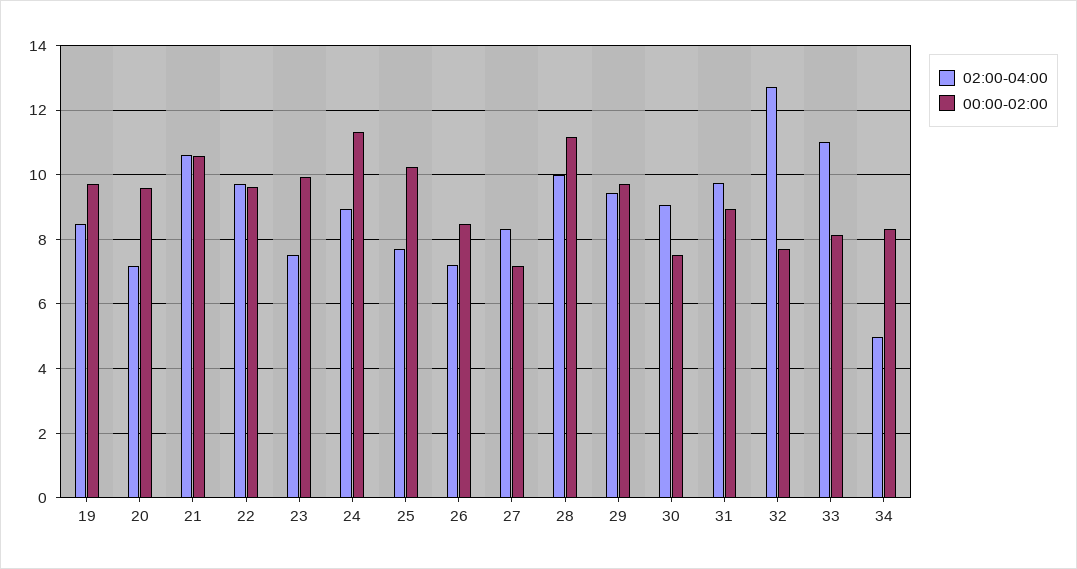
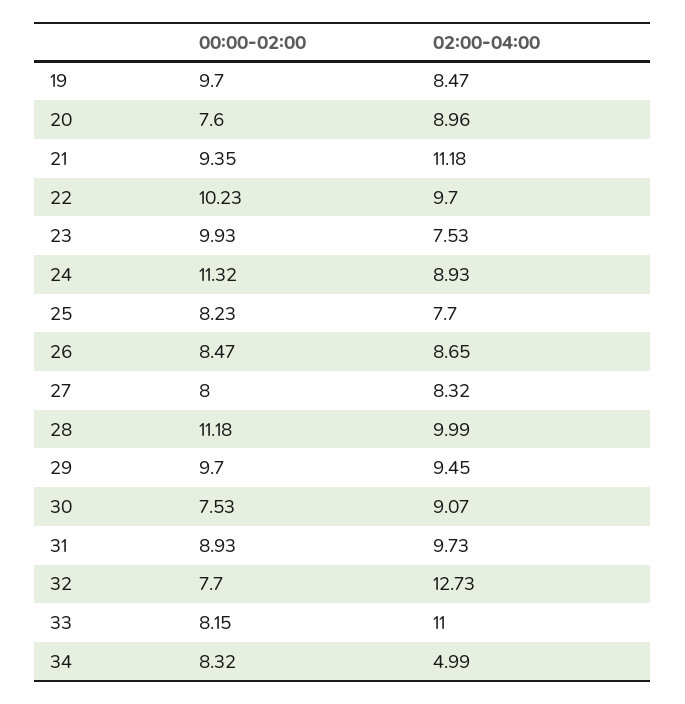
02:00-04:00, 20: 7.2 -> 8.96
00:00-02:00, 20: 9.6 -> 7.6
02:00-04:00, 21: 10.6 -> 11.18
00:00-02:00, 21: 10.6 -> 9.35
00:00-02:00, 22: 9.6 -> 10.23
00:00-02:00, 25: 10.2 -> 8.23
02:00-04:00, 26: 7.2 -> 8.65
00:00-02:00, 27: 7.2 -> 8

